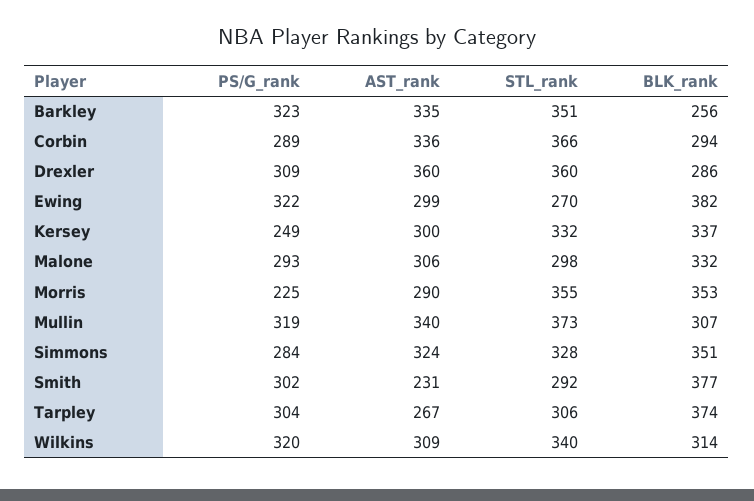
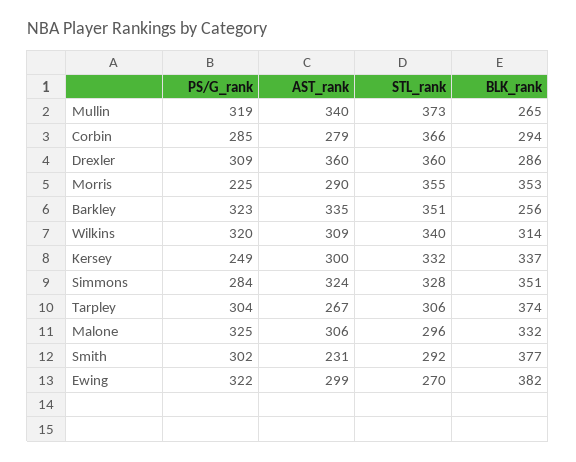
PS/G_rank, Corbin: 289 -> 285
AST_rank, Corbin: 336 -> 279
PS/G_rank, Malone: 293 -> 325
STL_rank, Malone: 298 -> 296
BLK_rank, Mullin: 307 -> 265

